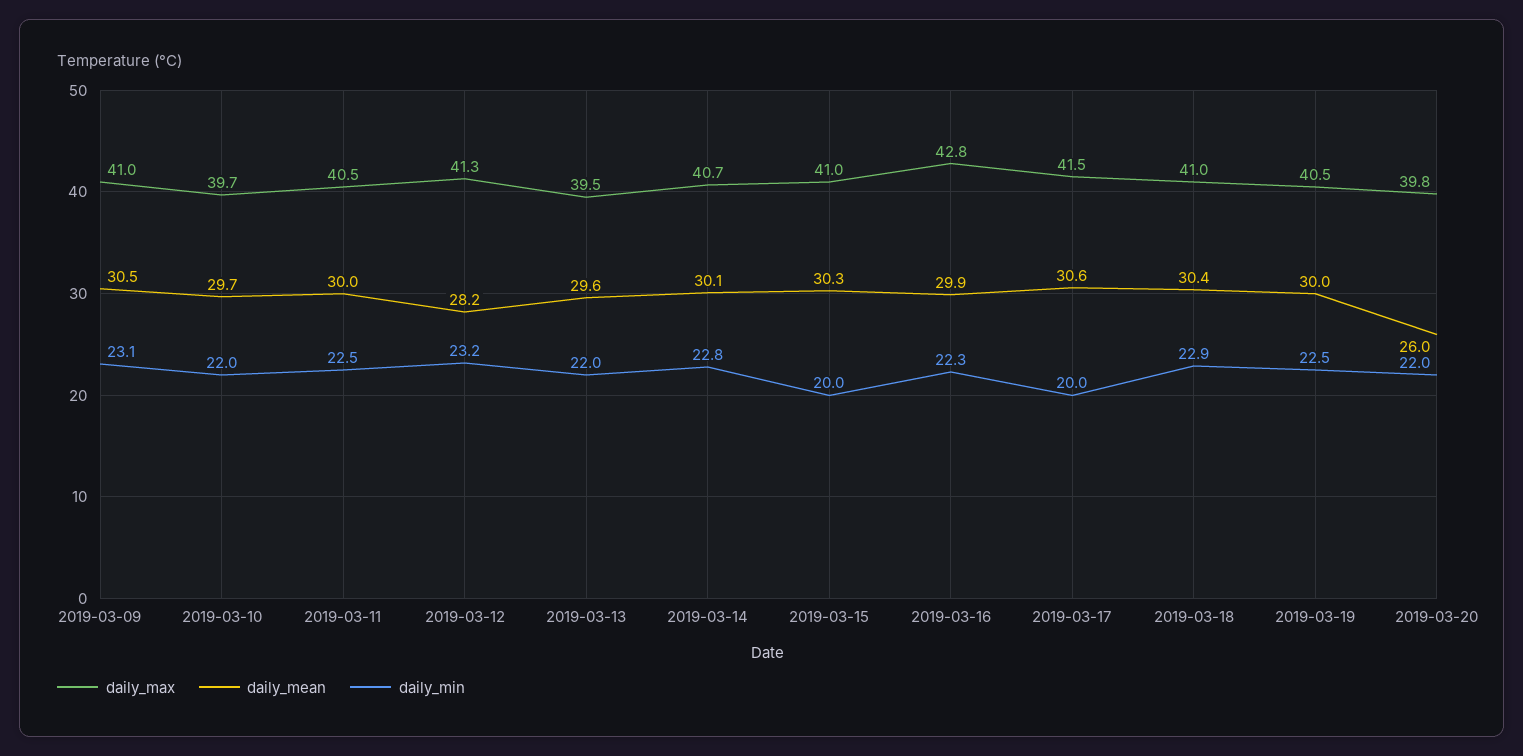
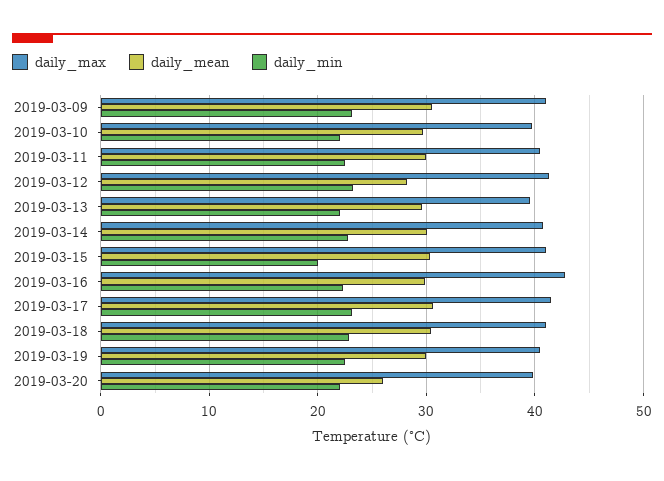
daily_min, 2019-03-17: 20 -> 23

